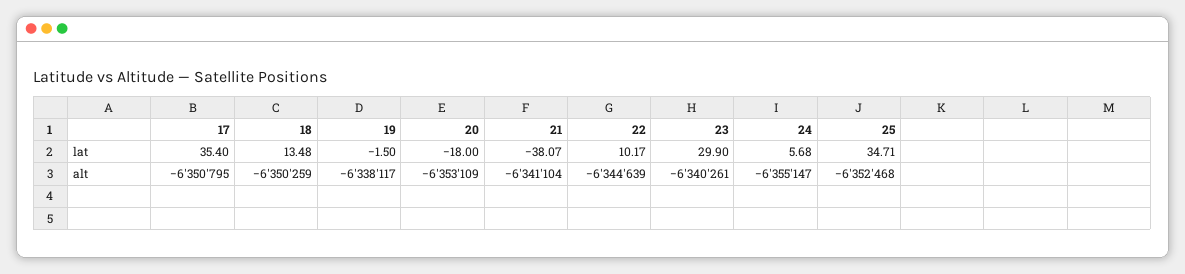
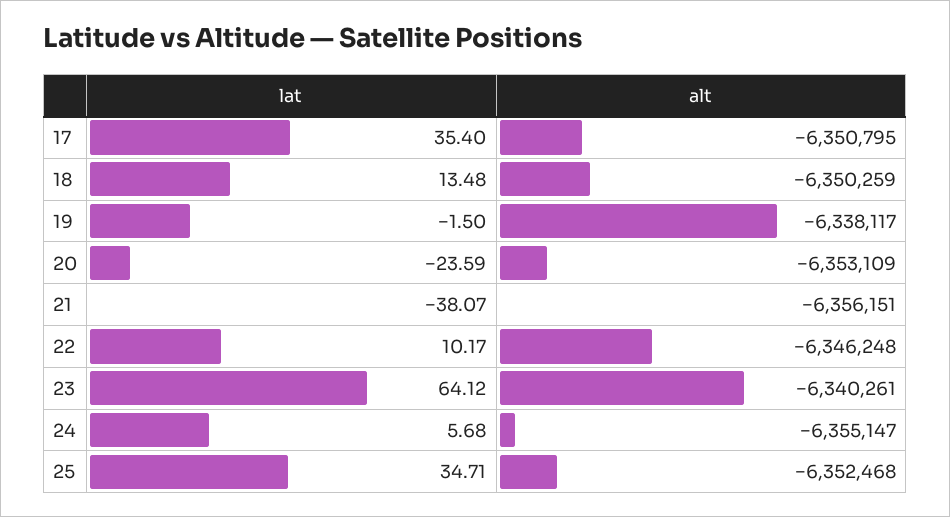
20, lat: -18 -> -23.59
23, lat: 29.9 -> 64.12
21, alt: -6341104 -> -6356151
22, alt: -6344639 -> -6346248

